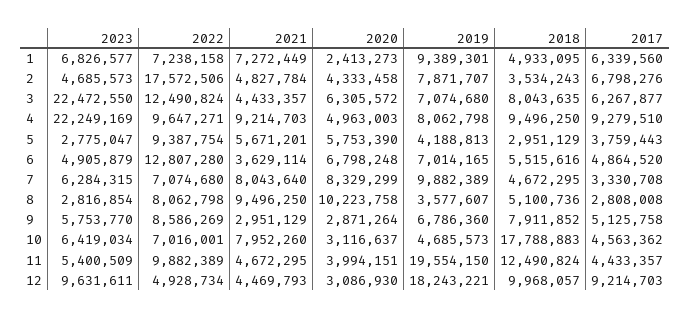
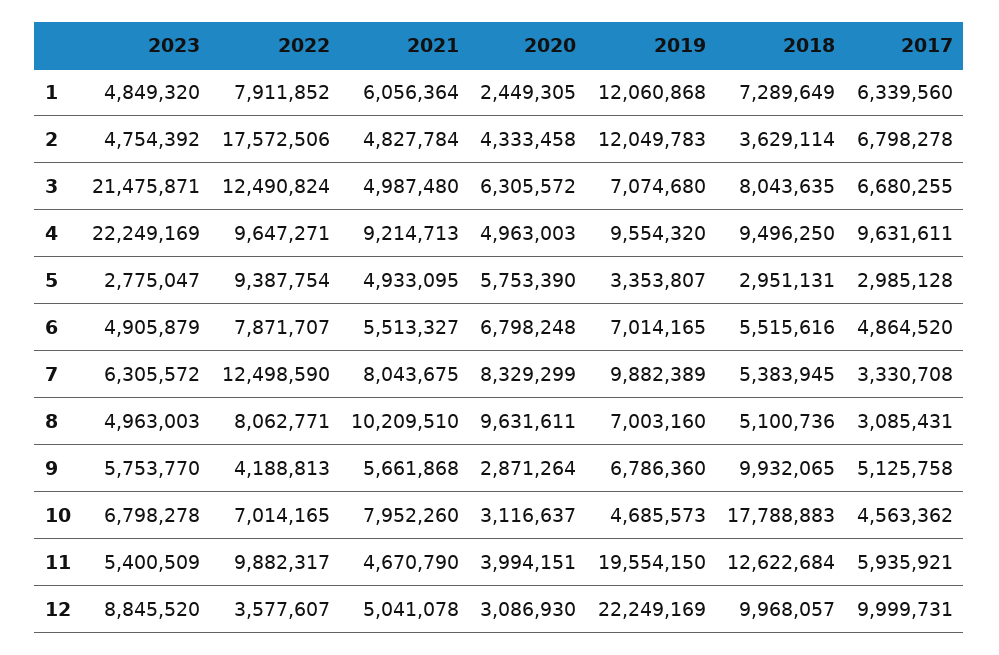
2023, 1: 6826577 -> 4849320
2022, 1: 7238158 -> 7911852
2021, 1: 7272449 -> 6056364
2020, 1: 2413273 -> 2449305
2019, 1: 9389301 -> 12060868
2018, 1: 4933095 -> 7289649
2023, 2: 4685573 -> 4754392
2019, 2: 7871707 -> 12049783
2018, 2: 3534243 -> 3629114
2017, 2: 6798276 -> 6798278
2023, 3: 22472550 -> 21475871
2021, 3: 4433357 -> 4987480
2017, 3: 6267877 -> 6680255
2021, 4: 9214703 -> 9214713
2019, 4: 8062798 -> 9554320
2017, 4: 9279510 -> 9631611
2021, 5: 5671201 -> 4933095
2019, 5: 4188813 -> 3353807
2018, 5: 2951129 -> 2951131
2017, 5: 3759443 -> 2985128
2022, 6: 12807280 -> 7871707
2021, 6: 3629114 -> 5513327
2023, 7: 6284315 -> 6305572
2022, 7: 7074680 -> 12498590
2021, 7: 8043640 -> 8043675
2018, 7: 4672295 -> 5383945
2023, 8: 2816854 -> 4963003
2022, 8: 8062798 -> 8062771
2021, 8: 9496250 -> 10209510
2020, 8: 10223758 -> 9631611
2019, 8: 3577607 -> 7003160
2017, 8: 2808008 -> 3085431
2022, 9: 8586269 -> 4188813
2021, 9: 2951129 -> 5661868
2018, 9: 7911852 -> 9932065
2023, 10: 6419034 -> 6798278
2022, 10: 7016001 -> 7014165
2022, 11: 9882389 -> 9882317
2021, 11: 4672295 -> 4670790
2018, 11: 12490824 -> 12622684
2017, 11: 4433357 -> 5935921
2023, 12: 9631611 -> 8845520
2022, 12: 4928734 -> 3577607
2021, 12: 4469793 -> 5041078
2019, 12: 18243221 -> 22249169
2017, 12: 9214703 -> 9999731

